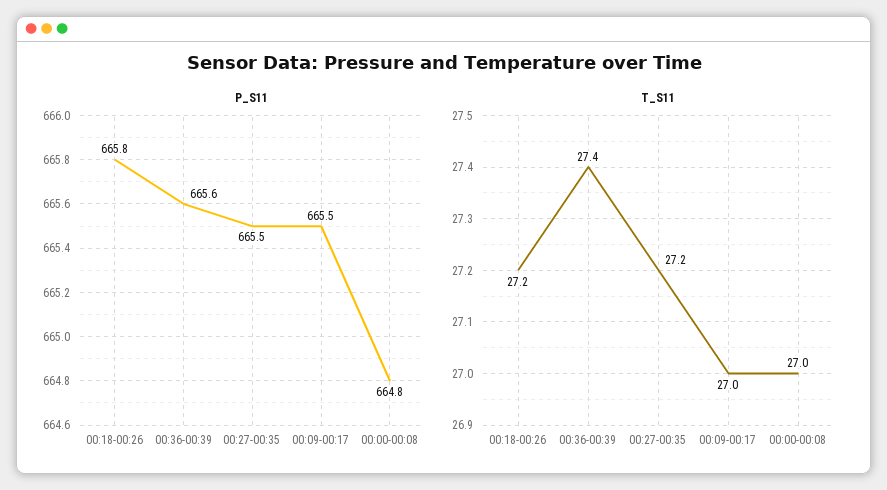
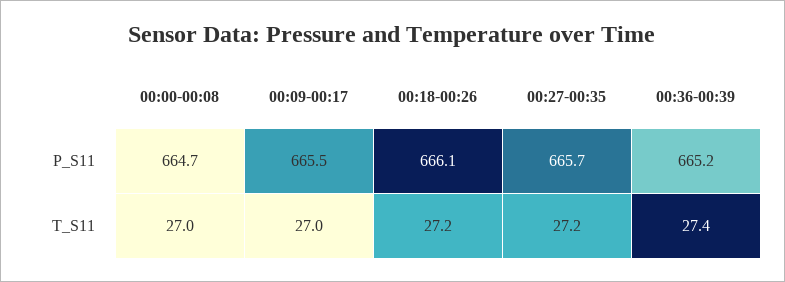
P_S11, 00:18-00:26: 665.8 -> 666.1
P_S11, 00:36-00:39: 665.6 -> 665.2
P_S11, 00:27-00:35: 665.5 -> 665.7
P_S11, 00:00-00:08: 664.8 -> 664.7

